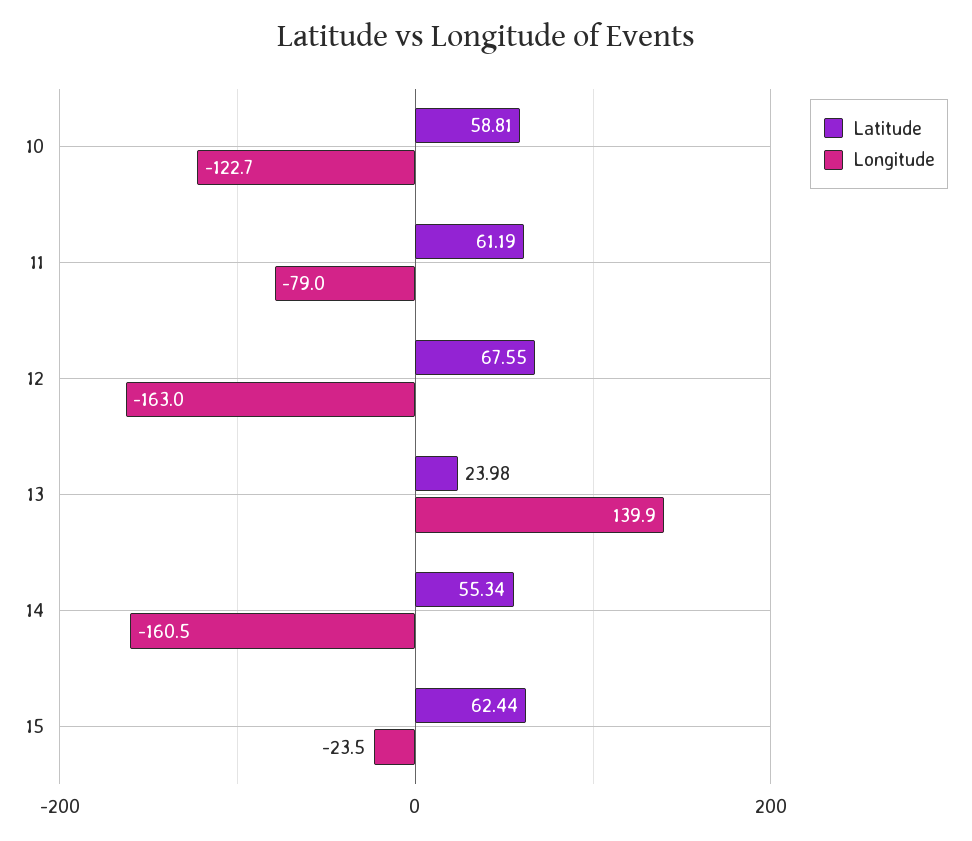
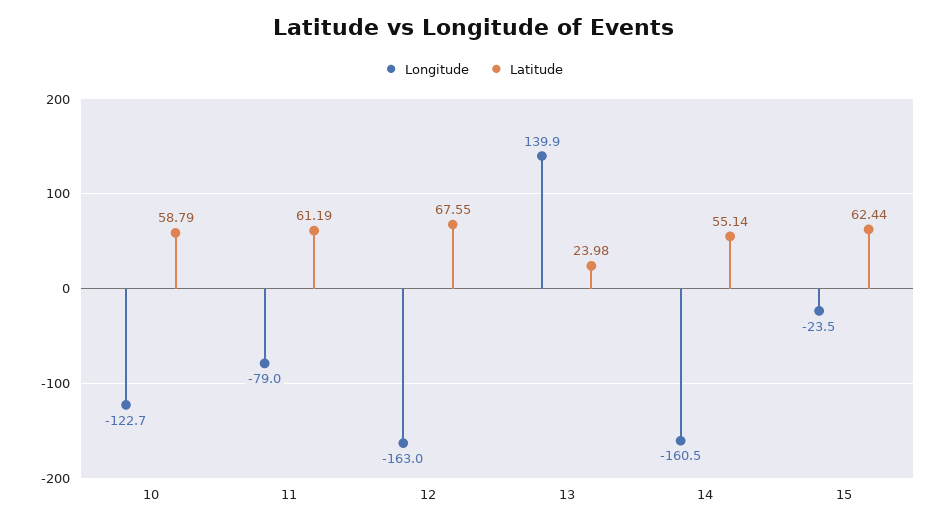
Latitude, 10: 58.81 -> 58.79
Latitude, 14: 55.34 -> 55.14

